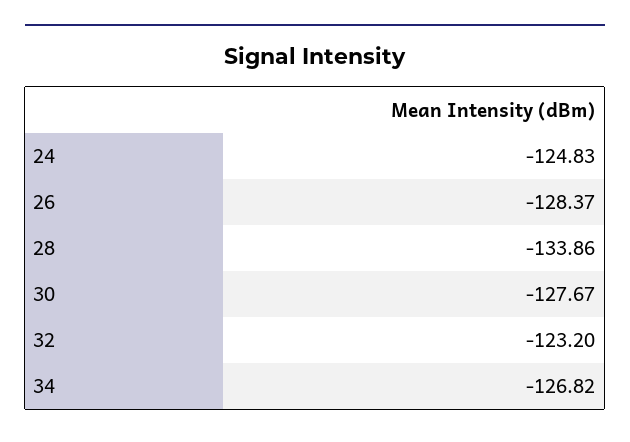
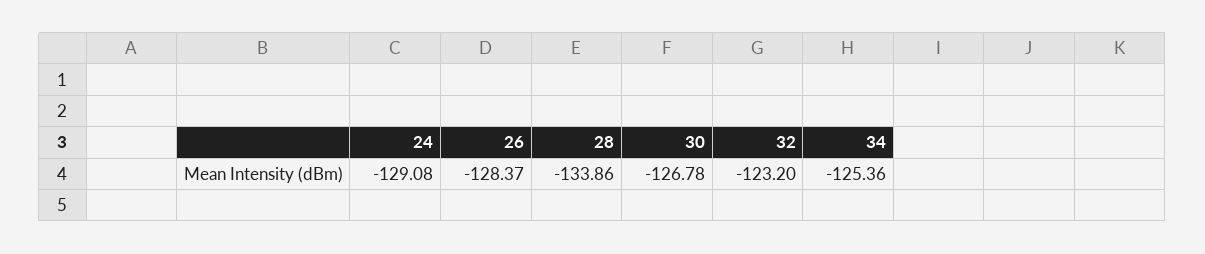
24: -124.83 -> -129.08
30: -127.67 -> -126.78
34: -126.82 -> -125.36

